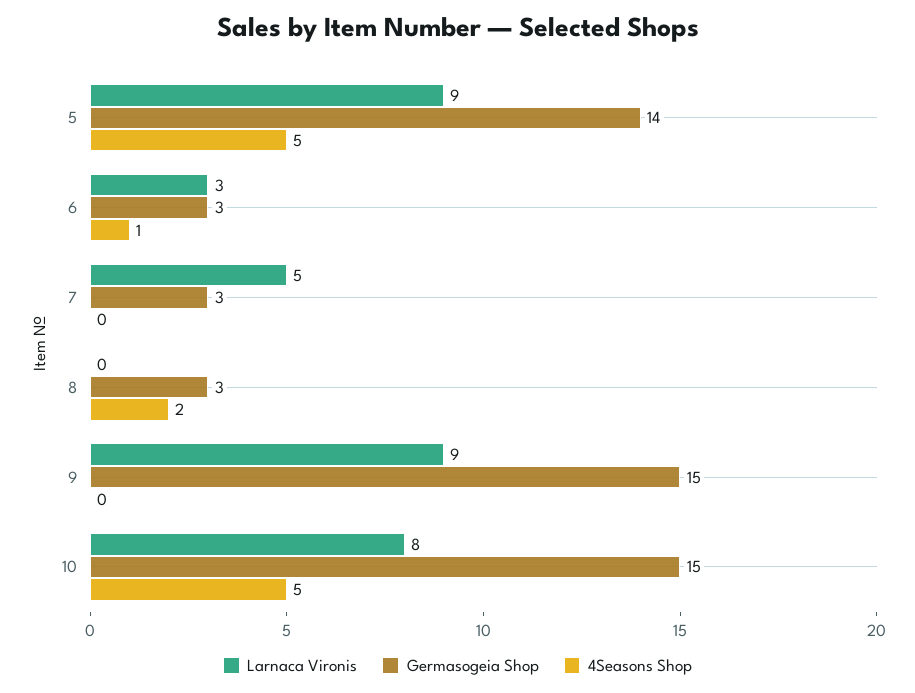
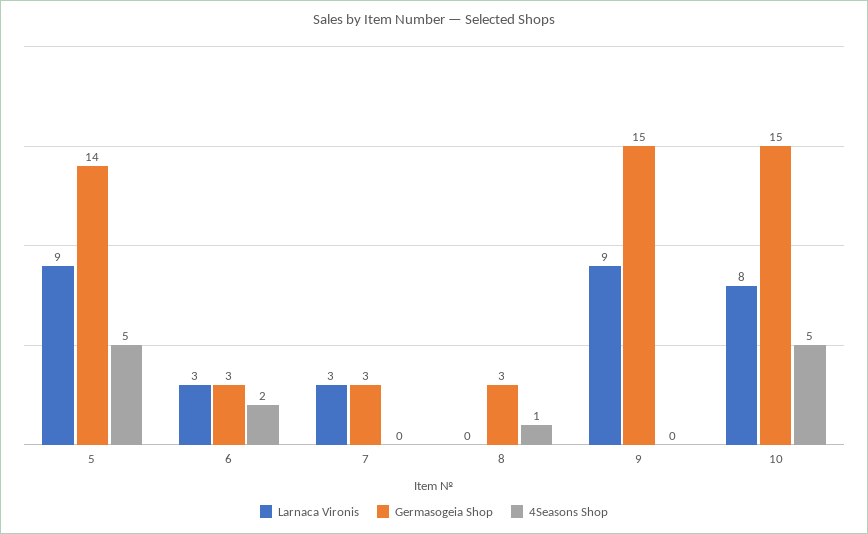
4Seasons Shop, 6: 1 -> 2
Larnaca Vironis, 7: 5 -> 3
4Seasons Shop, 8: 2 -> 1

